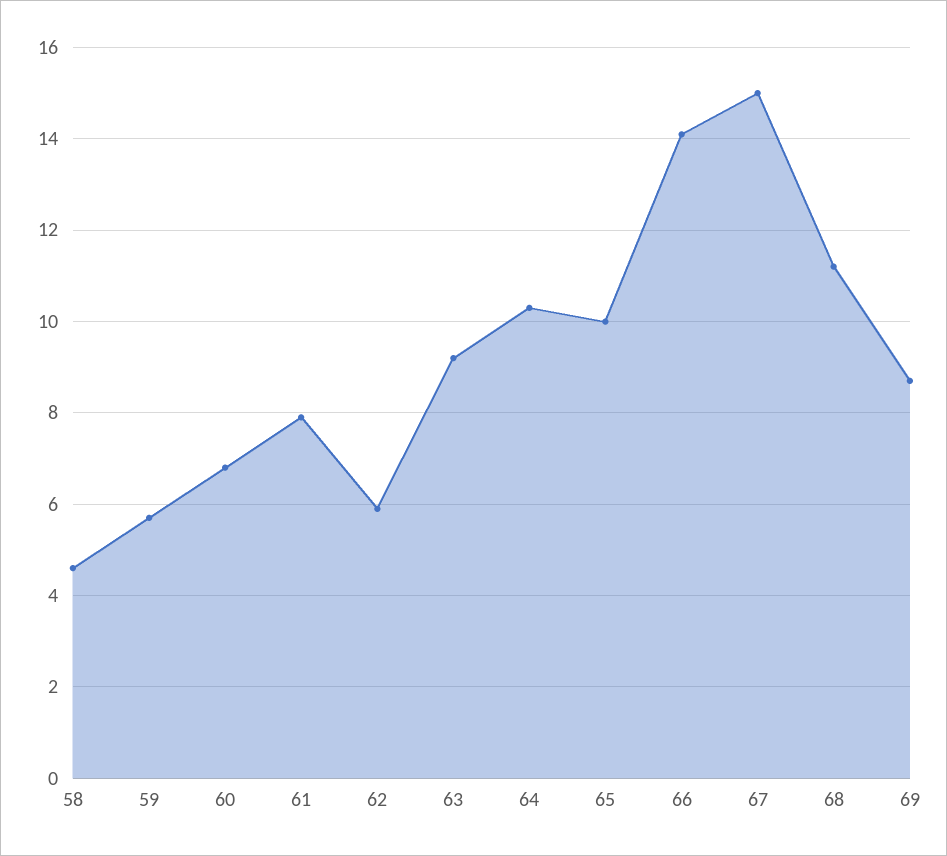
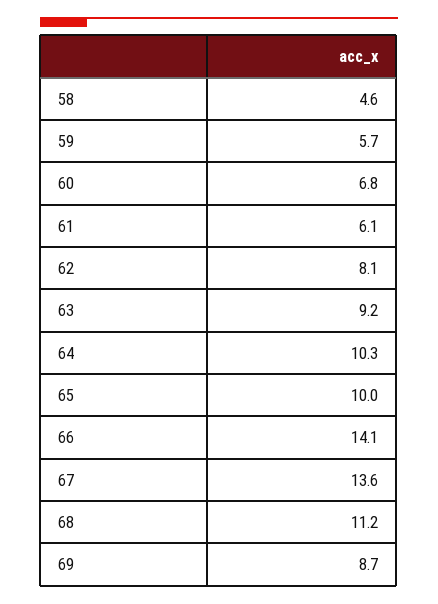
61: 8 -> 6.1
62: 6 -> 8.1
67: 15 -> 13.6

